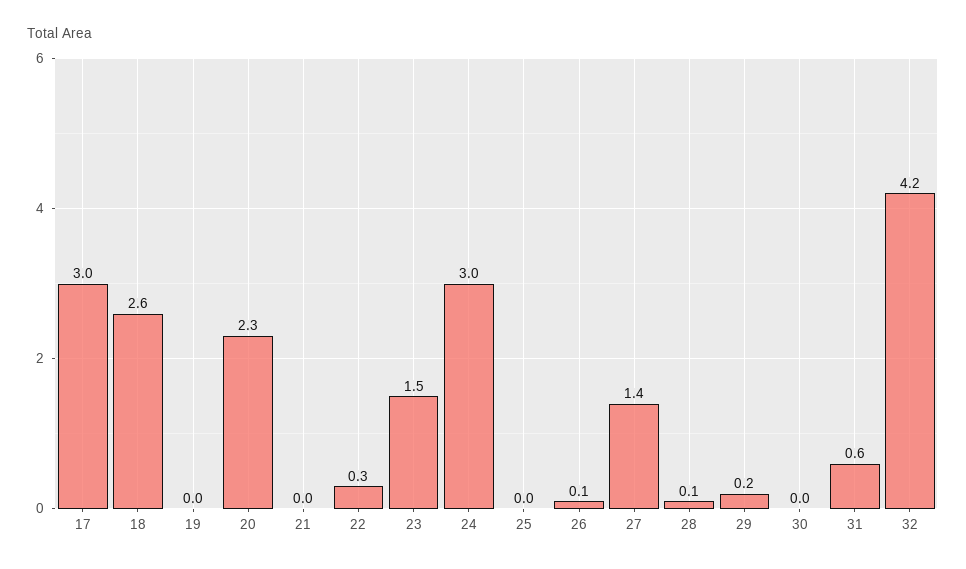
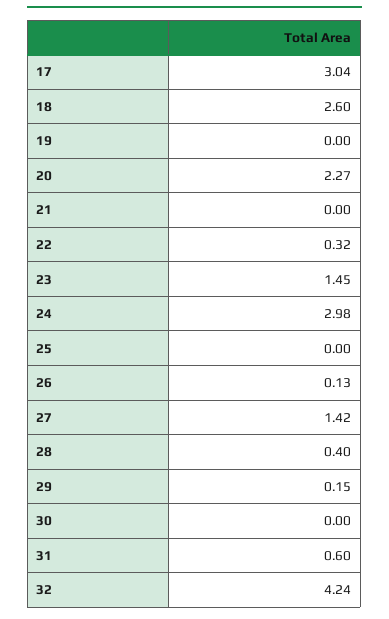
28: 0.1 -> 0.4

